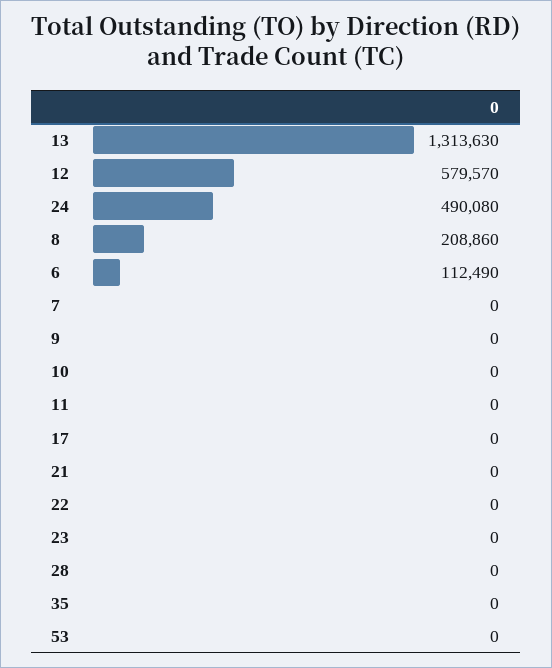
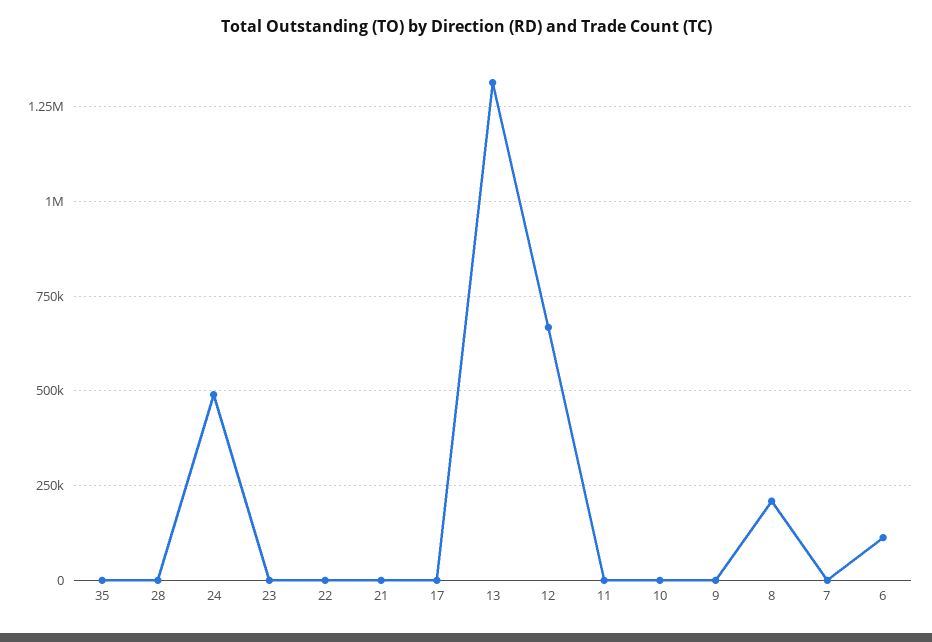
12: 579570 -> 675000
53: 0 -> none

